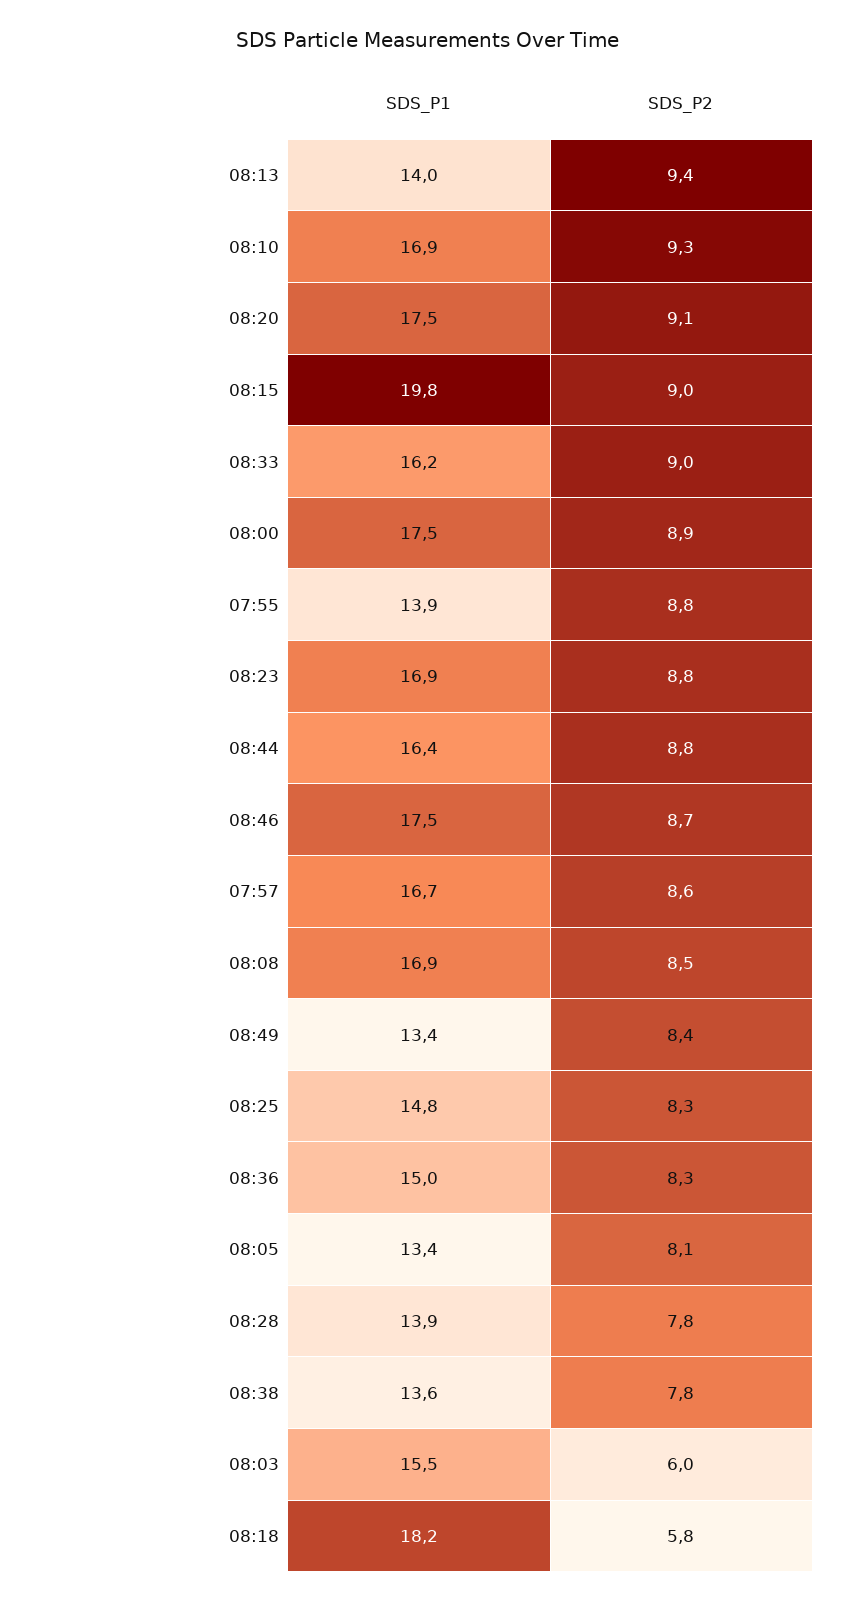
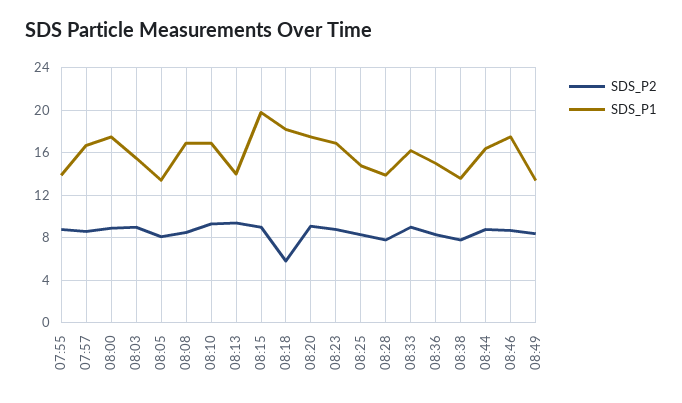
SDS_P2, 08:03: 6 -> 9

